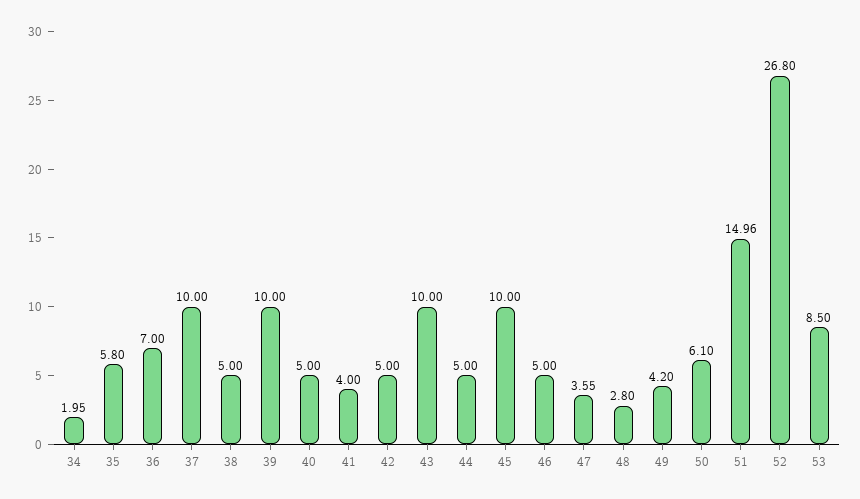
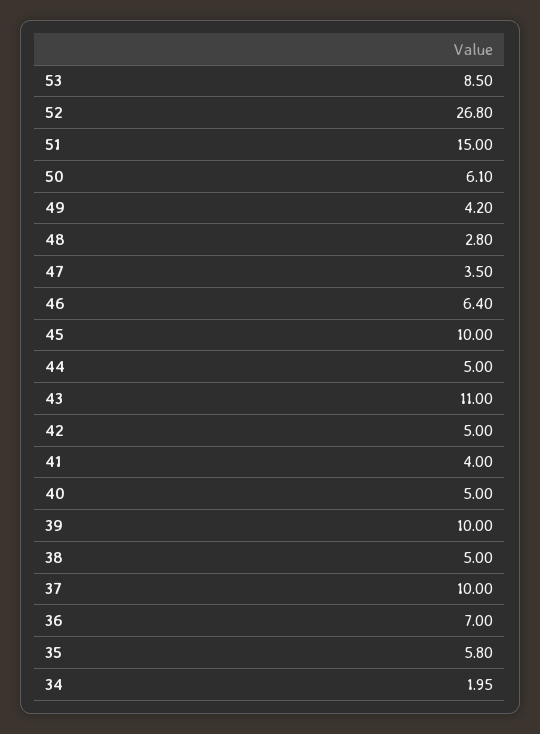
43: 10 -> 11
46: 5 -> 6.4
47: 3.55 -> 3.5
51: 14.96 -> 15

